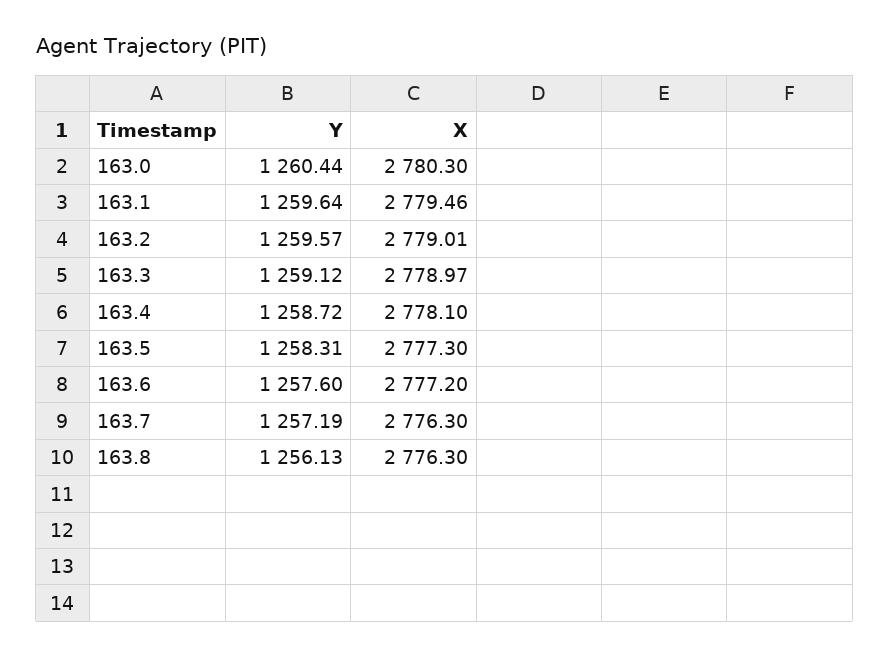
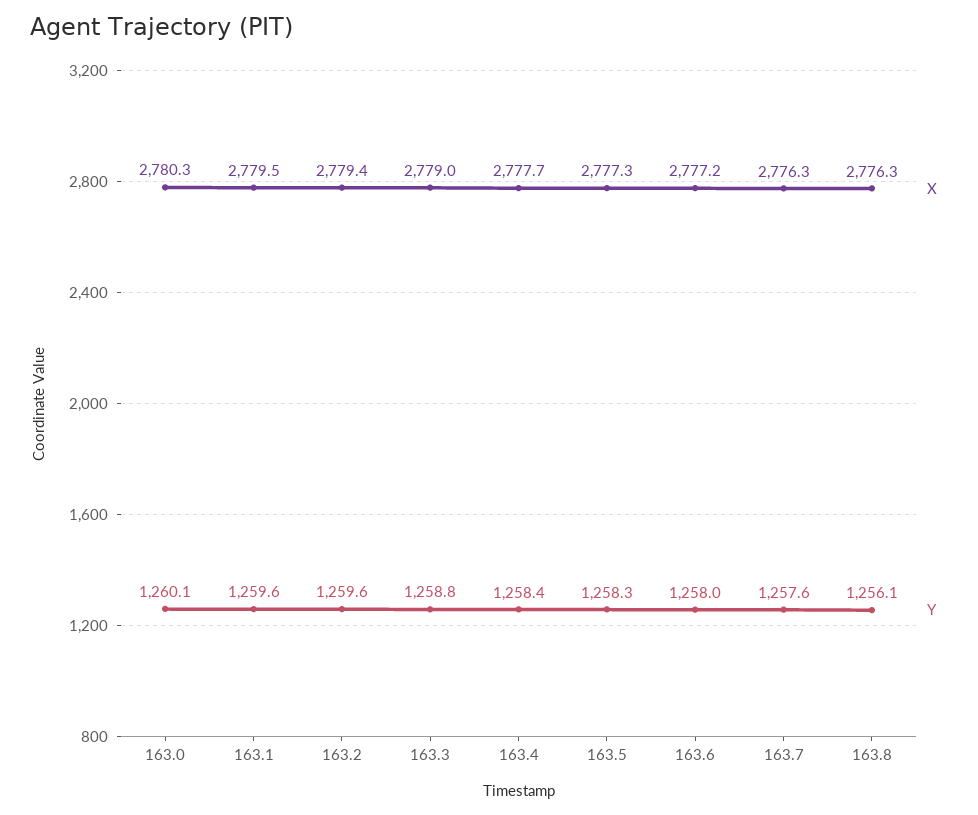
Y, 163.0: 1260.44 -> 1260.1
X, 163.2: 2779.01 -> 2779.4
Y, 163.3: 1259.12 -> 1258.8
Y, 163.4: 1258.72 -> 1258.4
X, 163.4: 2778.1 -> 2777.7
Y, 163.6: 1257.6 -> 1258
Y, 163.7: 1257.19 -> 1257.6

